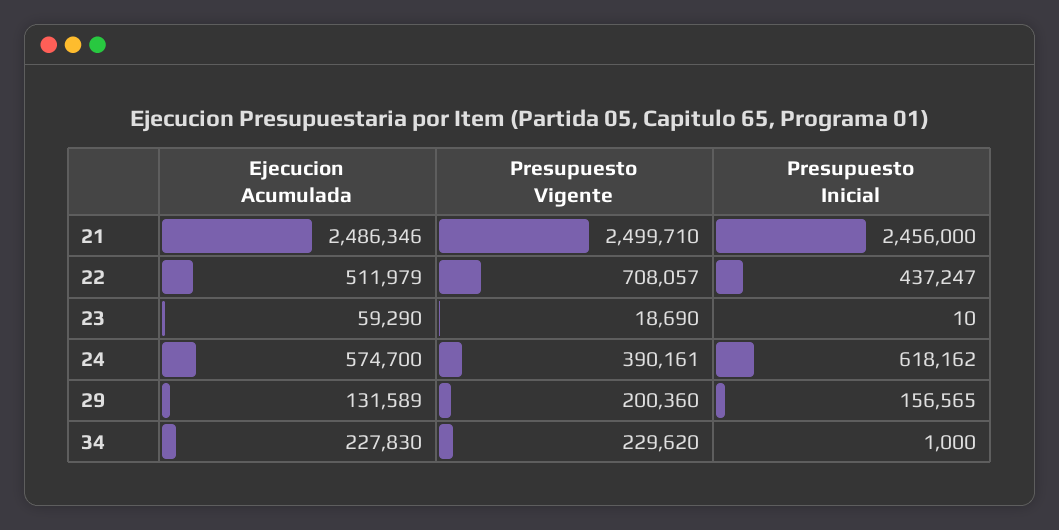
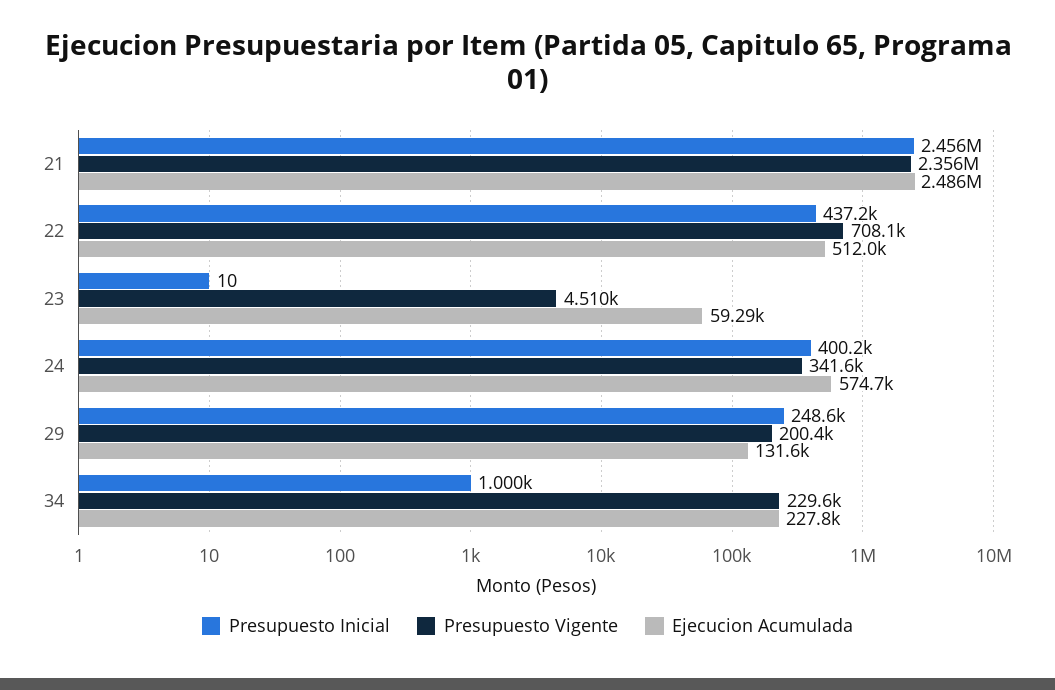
Presupuesto Vigente, 21: 2499710 -> 2356000
Presupuesto Vigente, 23: 18690 -> 4510
Presupuesto Vigente, 24: 390161 -> 341600
Presupuesto Inicial, 24: 618162 -> 400200
Presupuesto Inicial, 29: 156565 -> 248600

